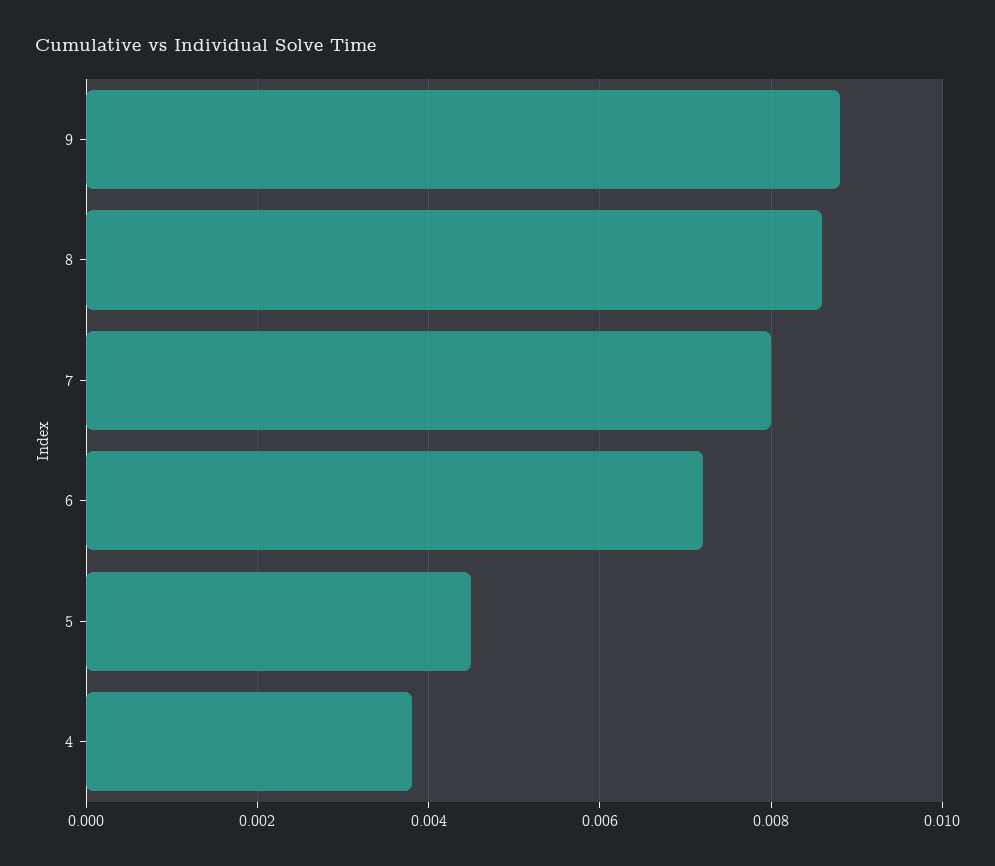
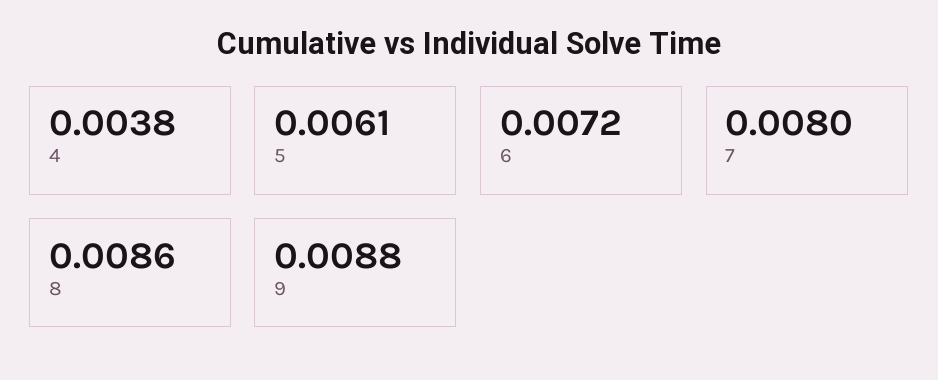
5: 0.0045 -> 0.0061

